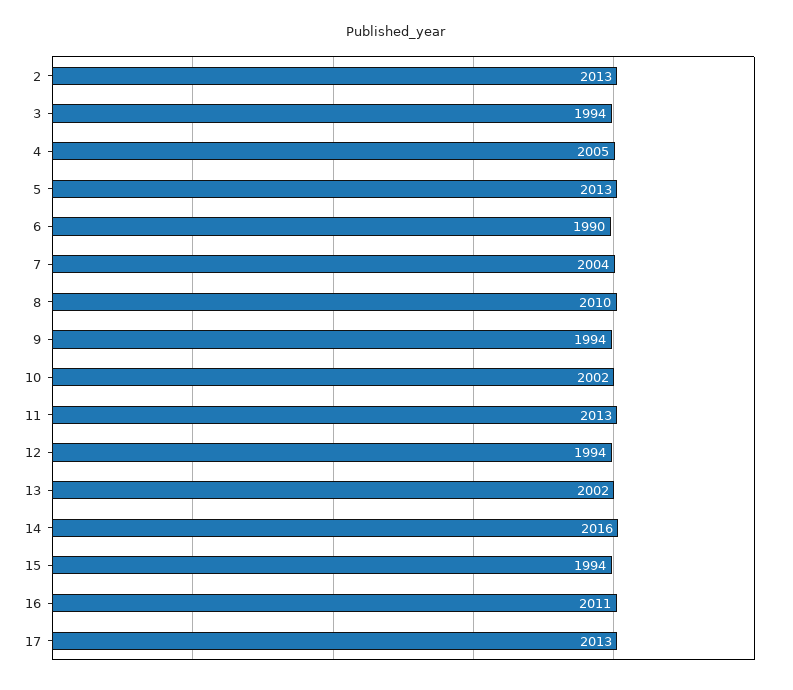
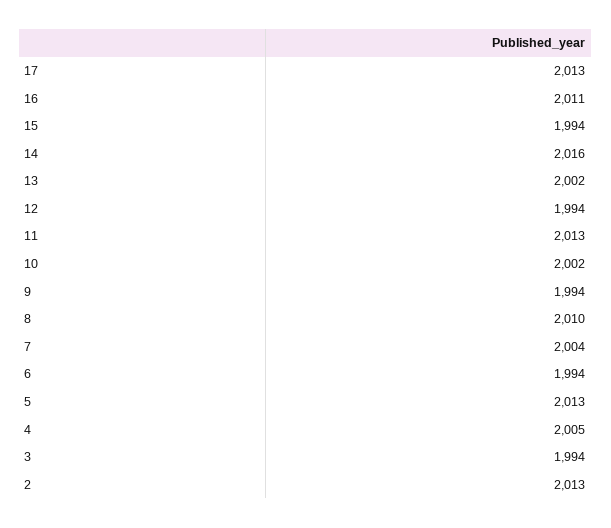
6: 1990 -> 1994

